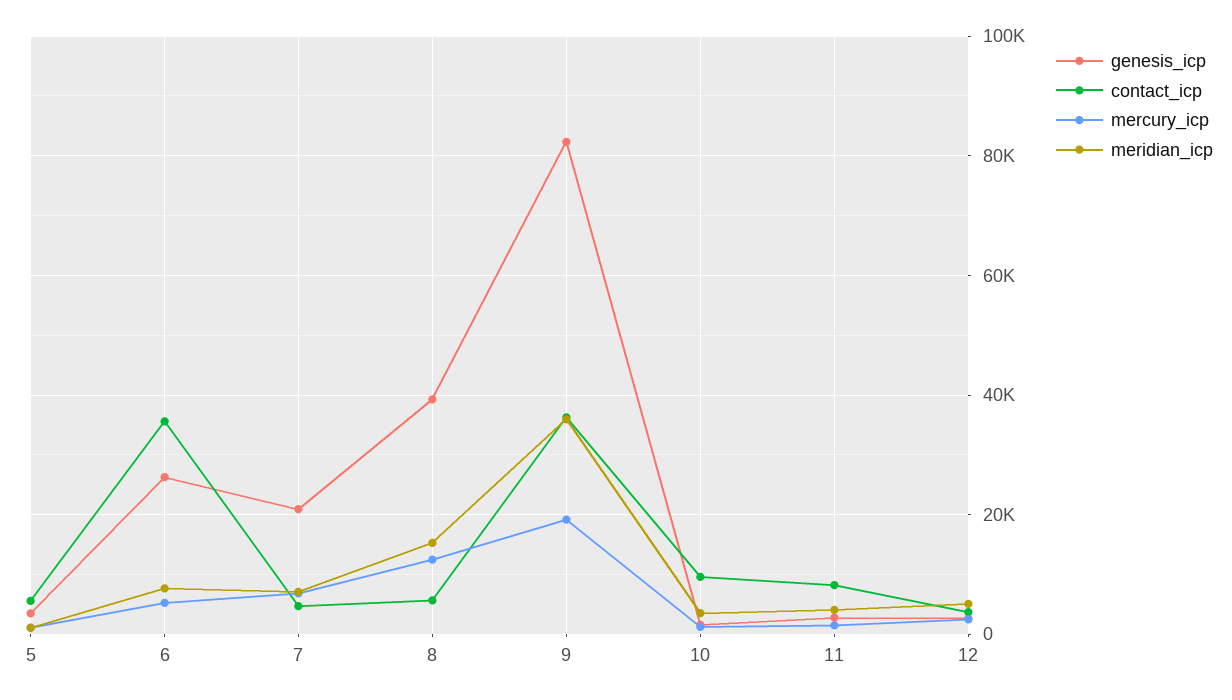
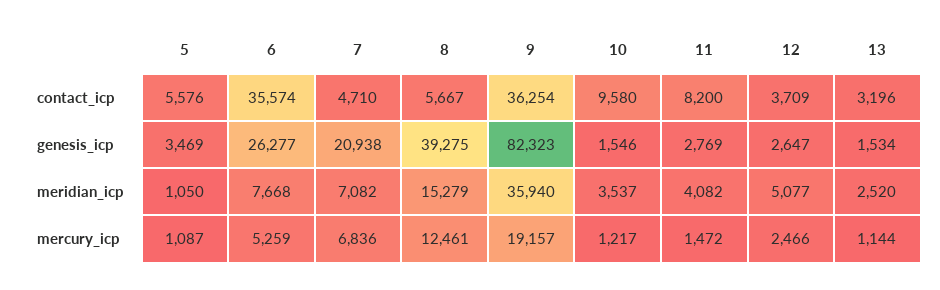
contact_icp, 13: none -> 3196
genesis_icp, 13: none -> 1534
meridian_icp, 13: none -> 2520
mercury_icp, 13: none -> 1144

